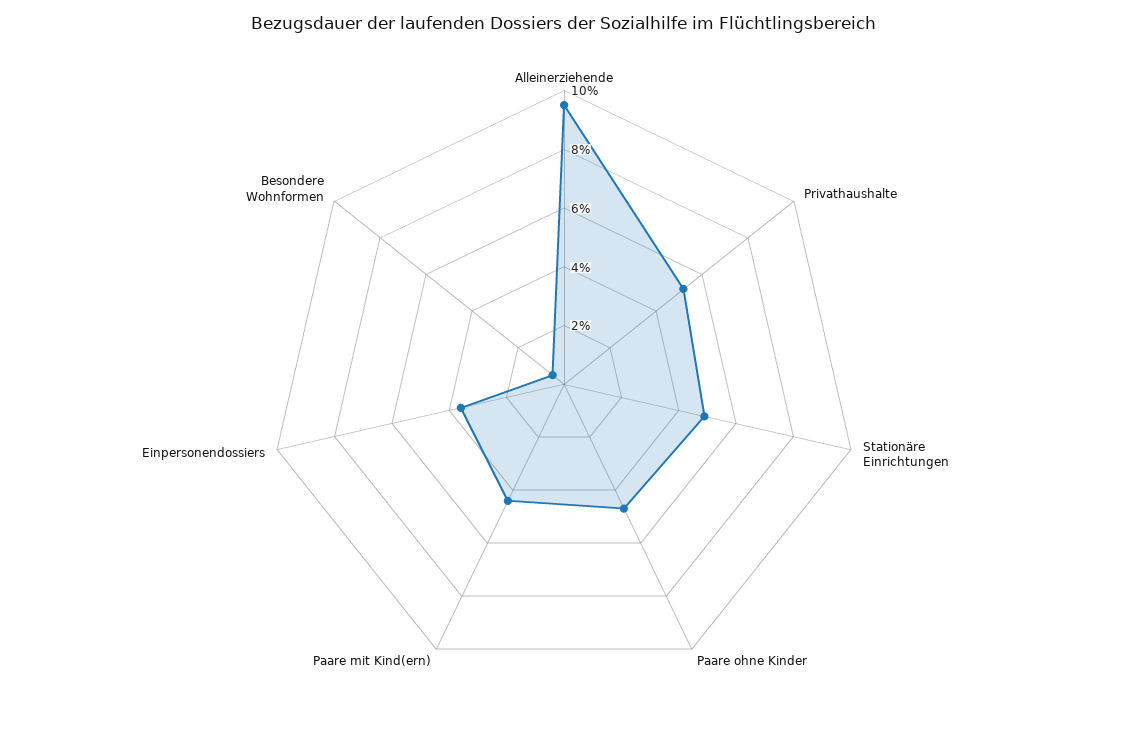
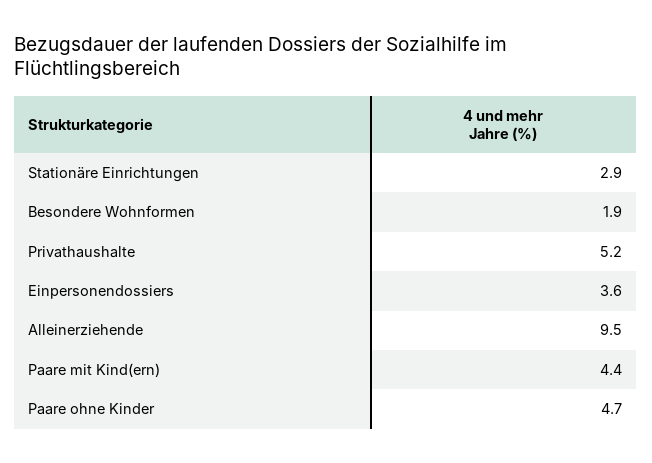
Stationäre Einrichtungen: 5 -> 2.9
Besondere Wohnformen: 0.5 -> 1.9

